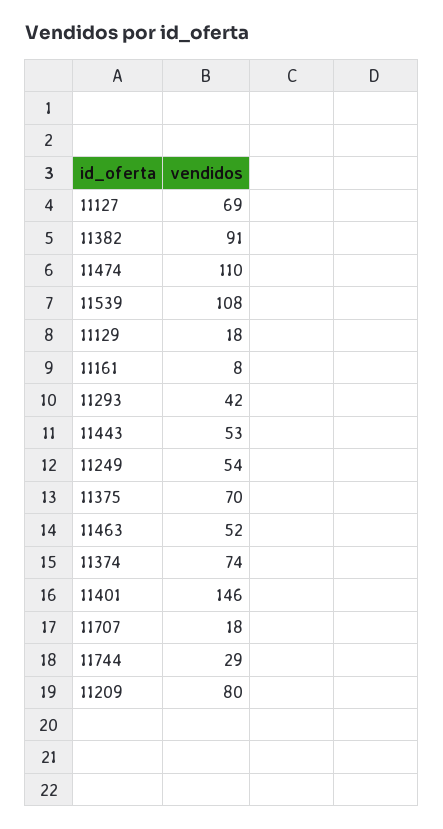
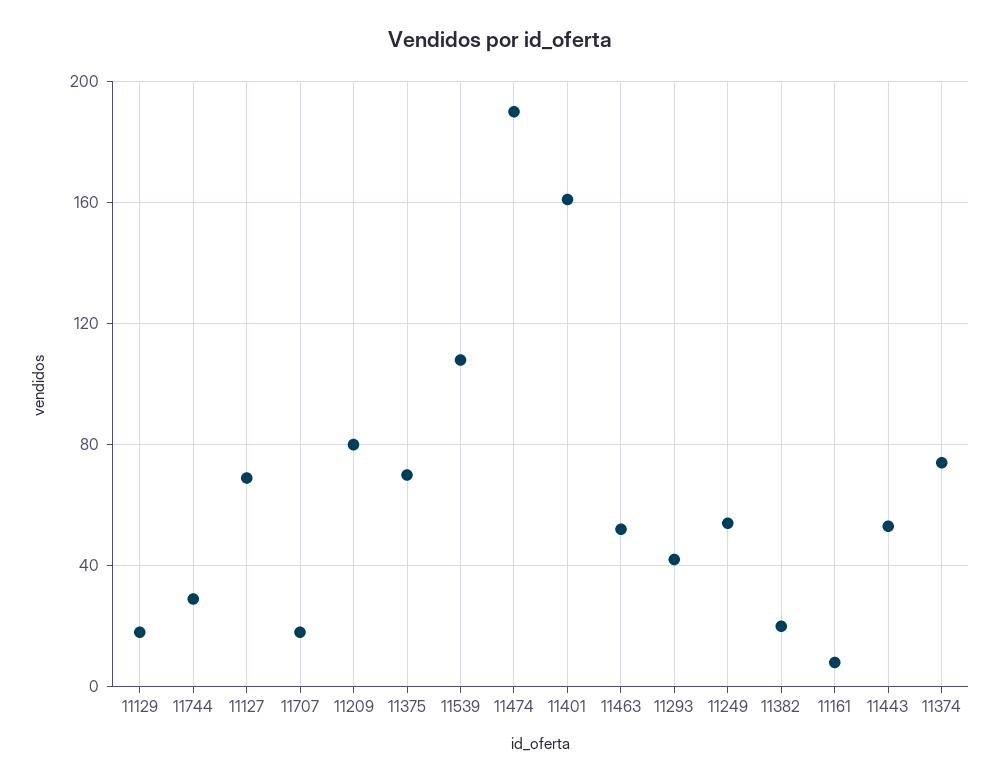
11382: 91 -> 20
11474: 110 -> 190
11401: 146 -> 160

